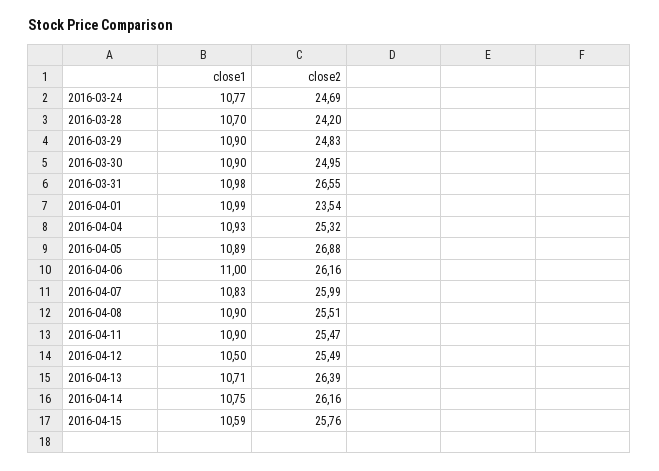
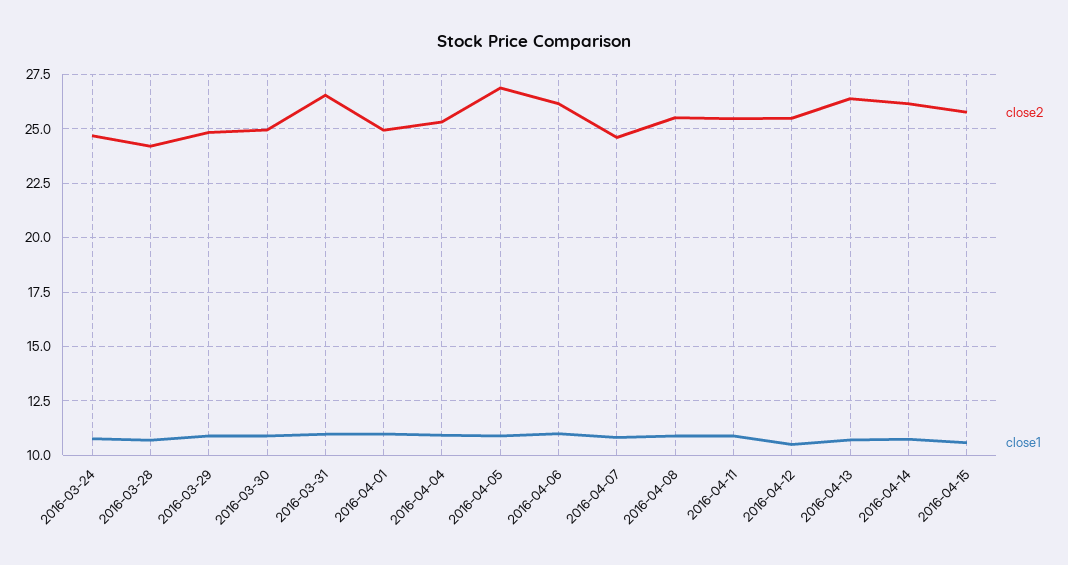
close2, 2016-04-01: 23.54 -> 25
close2, 2016-04-07: 25.99 -> 24.5

